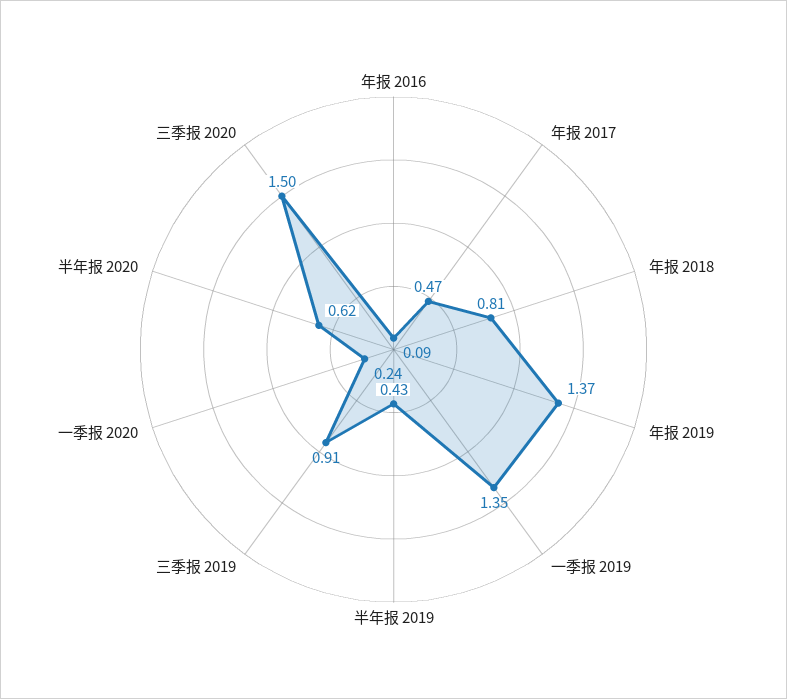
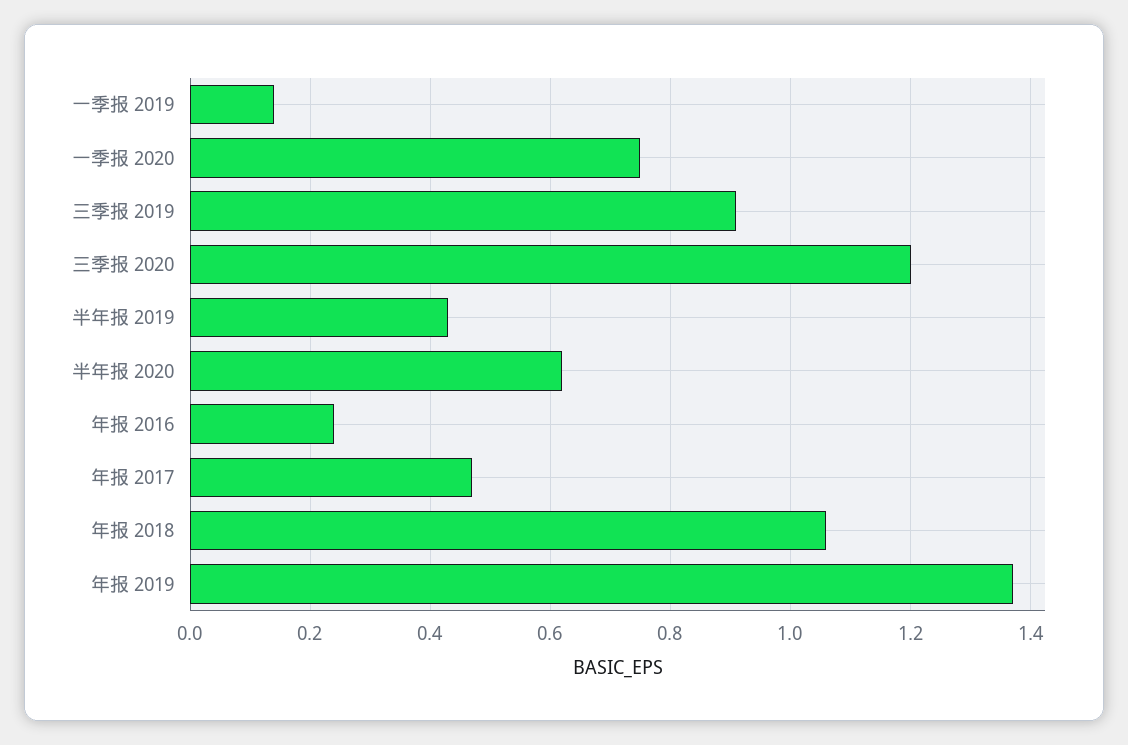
年报 2016: 0.09 -> 0.25
年报 2018: 0.81 -> 1.05
一季报 2019: 1.35 -> 0.15
一季报 2020: 0.24 -> 0.75
三季报 2020: 1.5 -> 1.2

